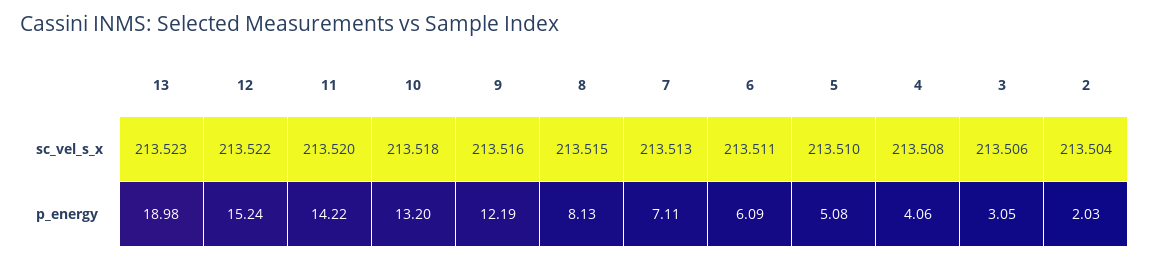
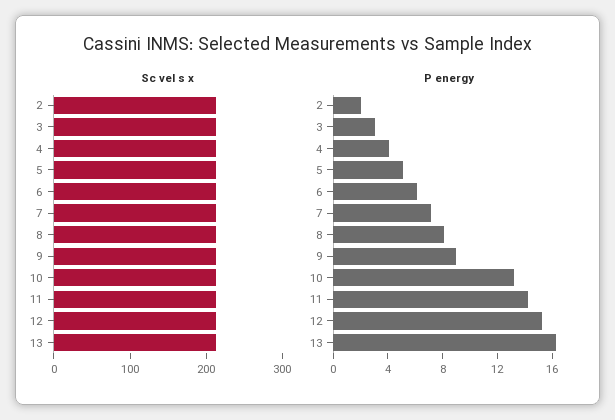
p_energy, 13: 18.98 -> 16
p_energy, 9: 12.19 -> 9

